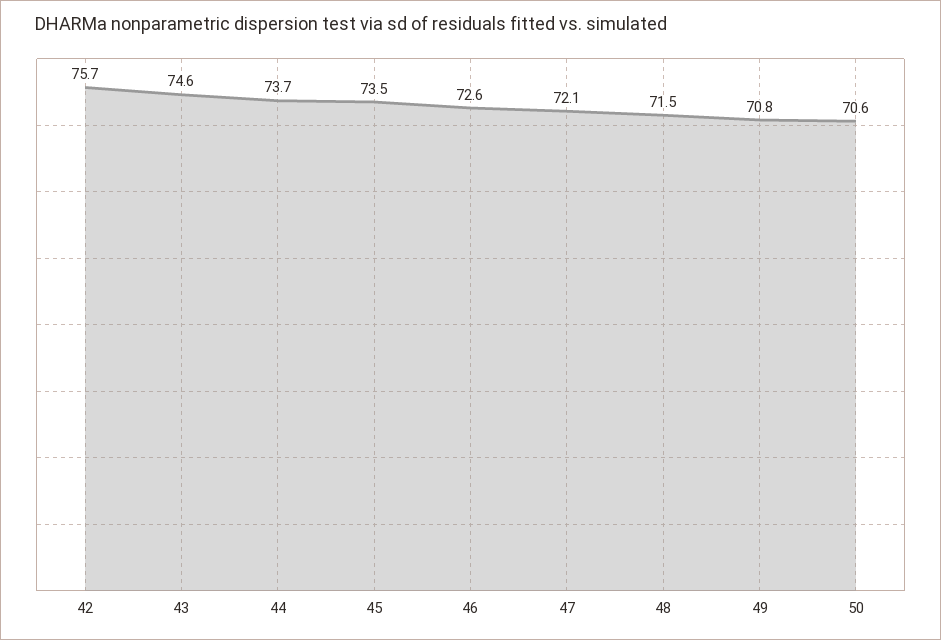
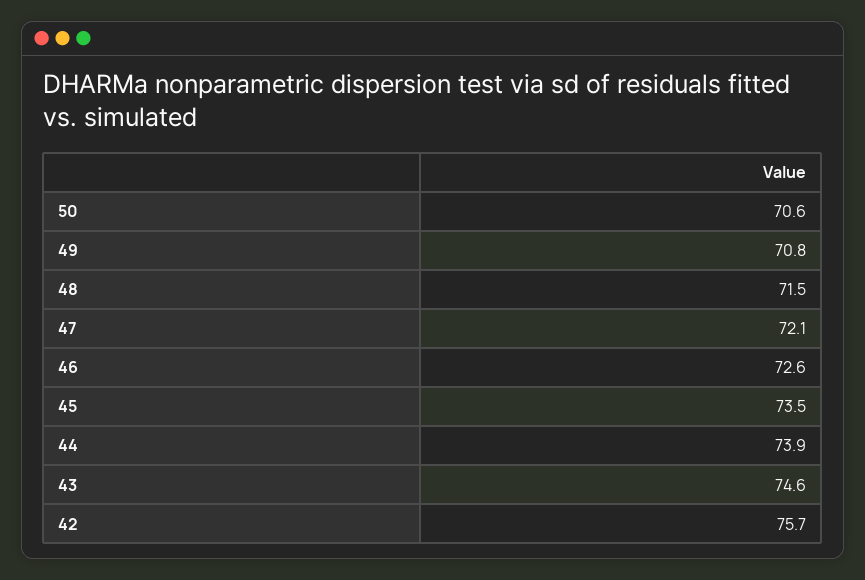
44: 73.7 -> 73.9

